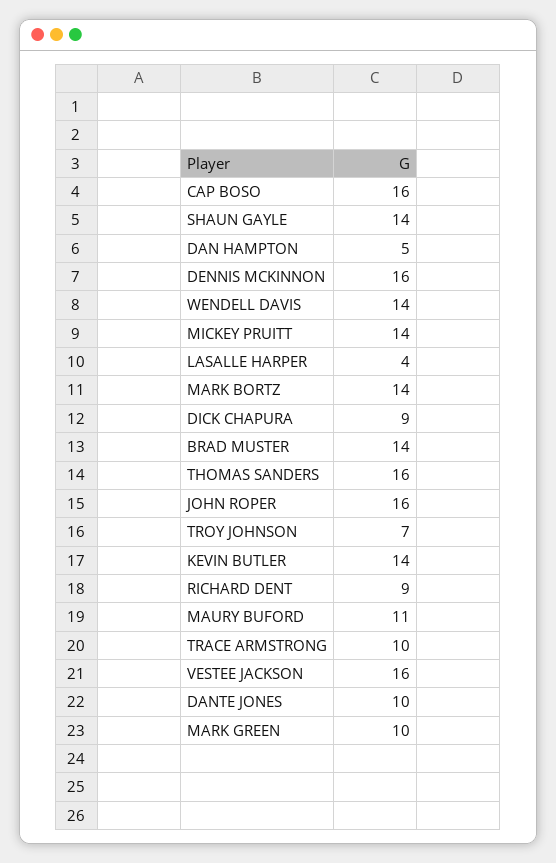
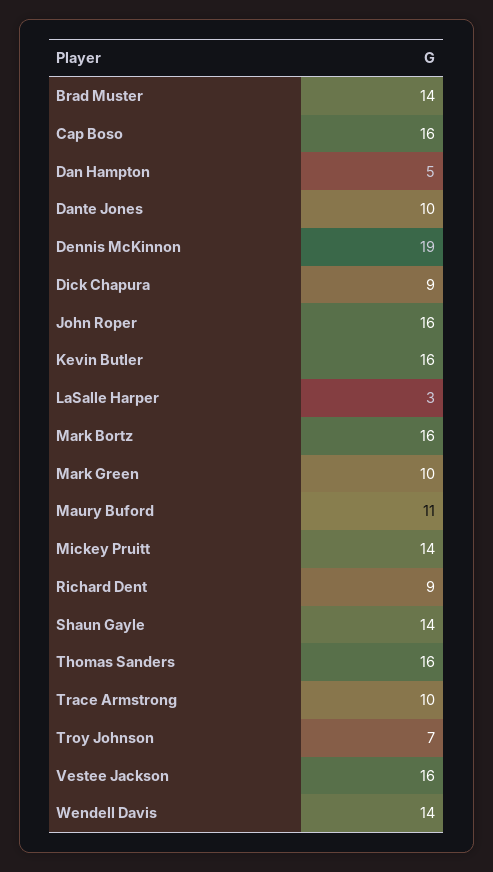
DENNIS MCKINNON: 16 -> 19
LASALLE HARPER: 4 -> 3
MARK BORTZ: 14 -> 16
KEVIN BUTLER: 14 -> 16

